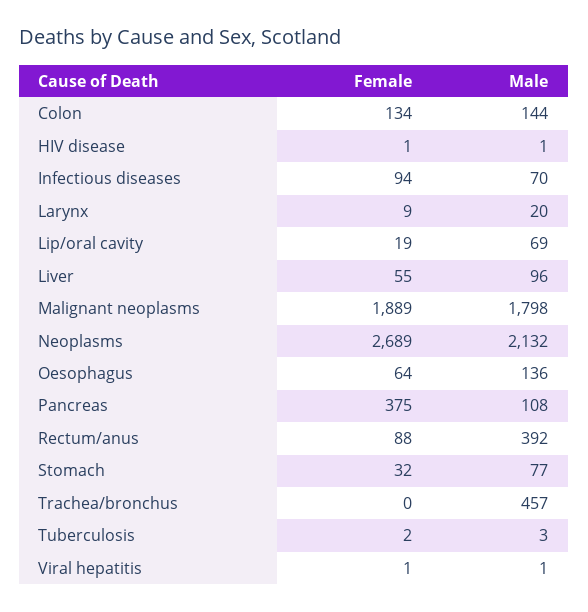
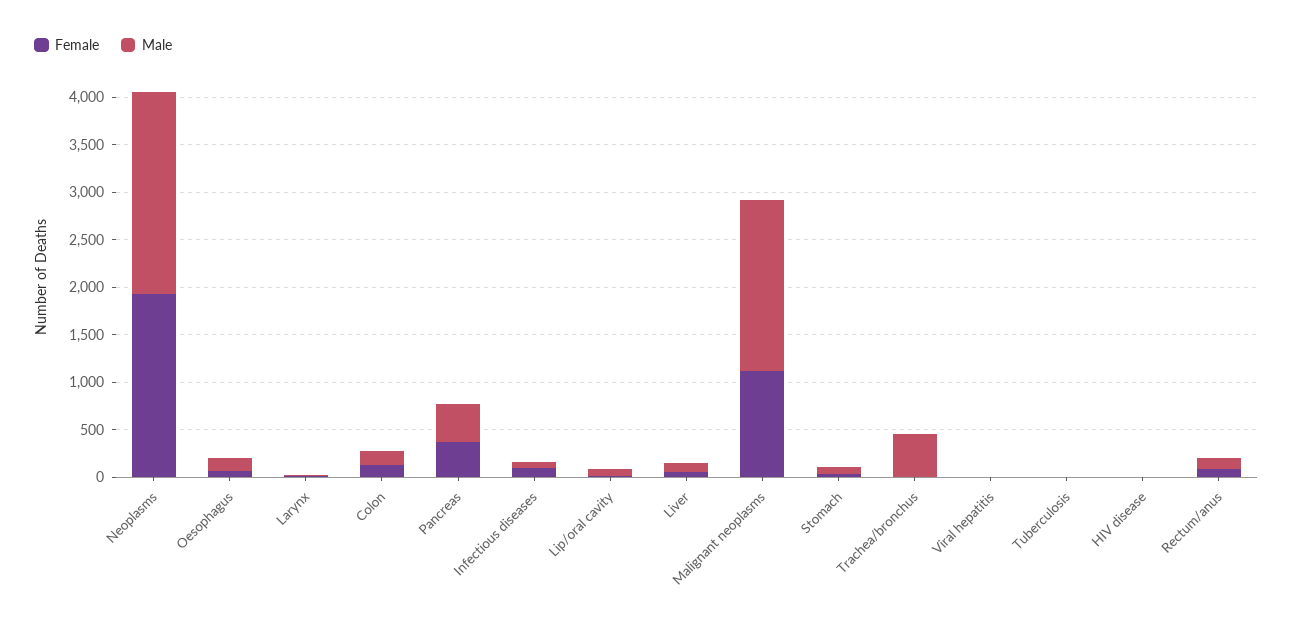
Female, Malignant neoplasms: 1889 -> 1100
Female, Neoplasms: 2689 -> 1900
Male, Pancreas: 108 -> 400
Male, Rectum/anus: 392 -> 100

